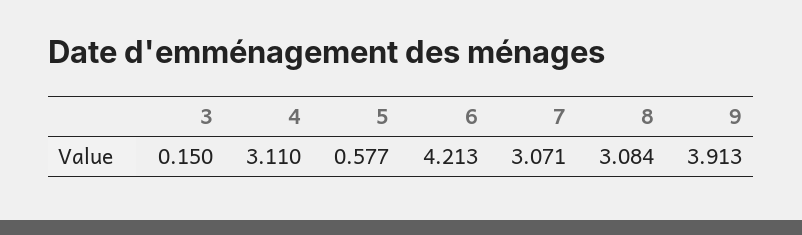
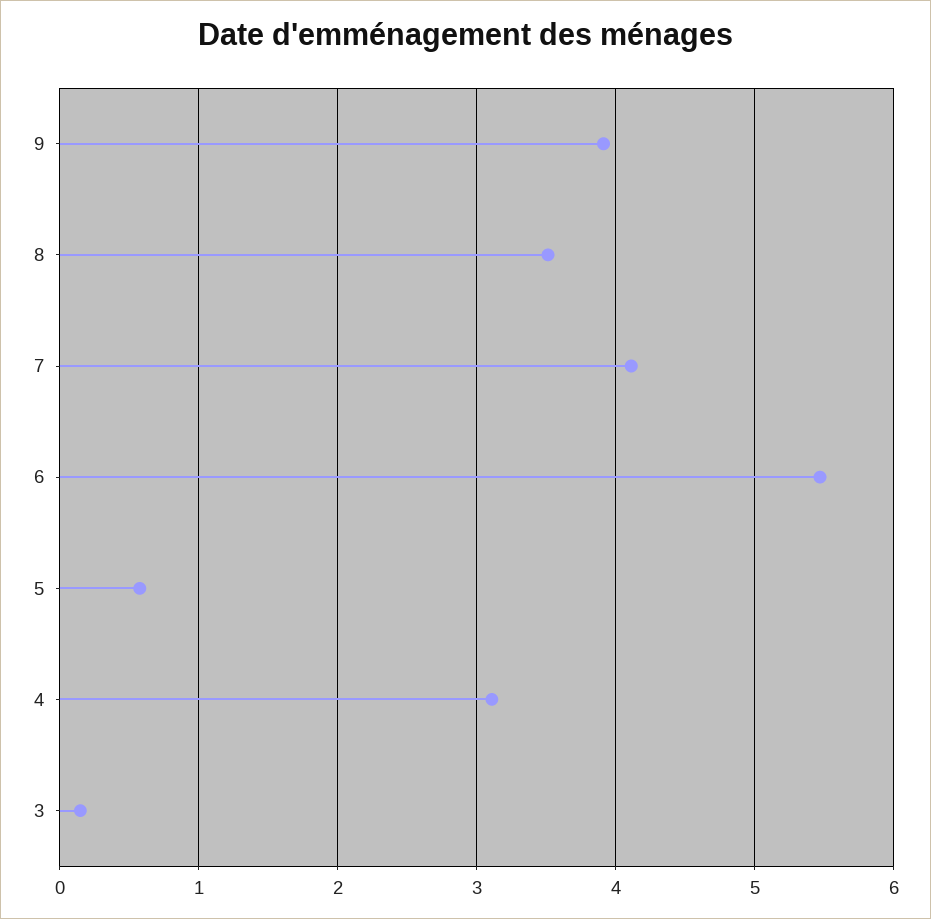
6: 4.213 -> 5.5
7: 3.071 -> 4.1
8: 3.084 -> 3.5

